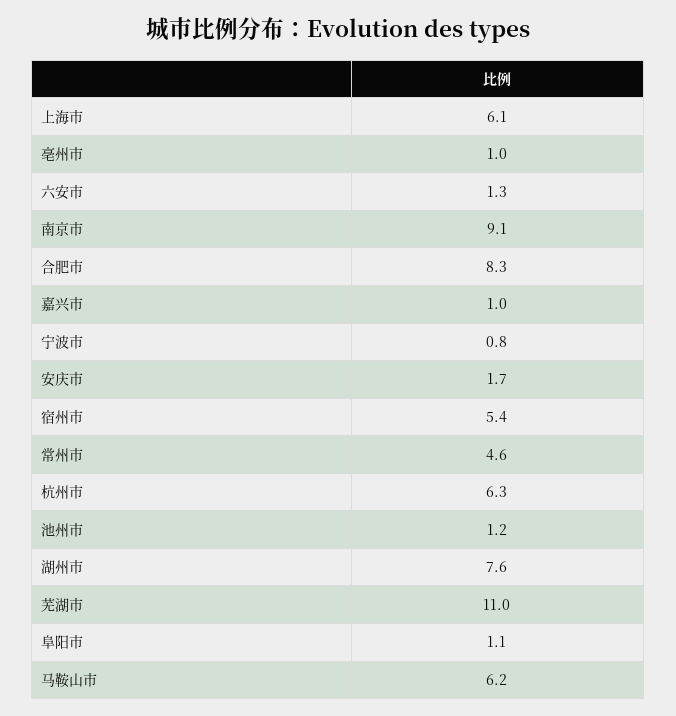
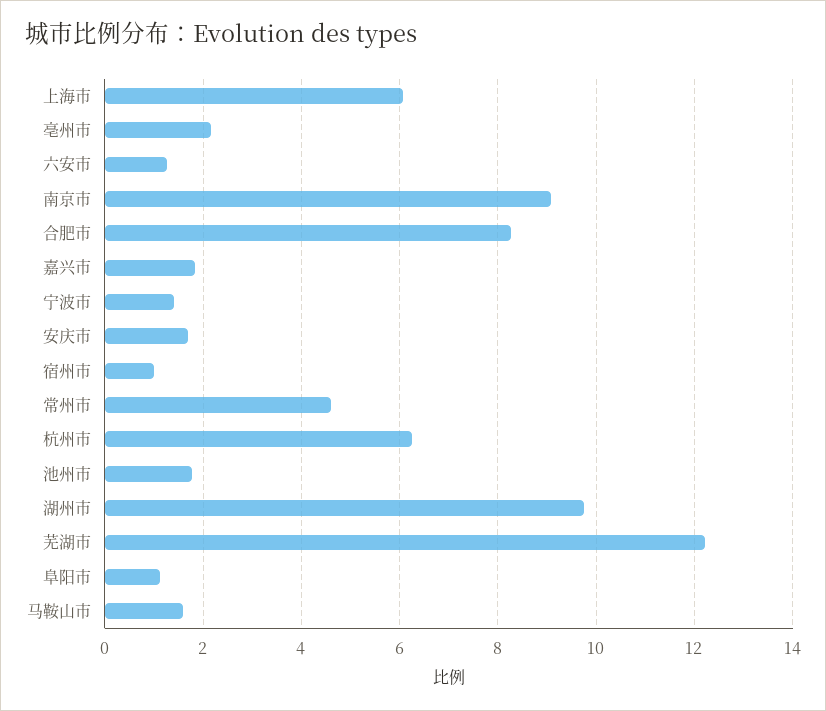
亳州市: 1 -> 2.2
嘉兴市: 1 -> 1.8
宁波市: 0.8 -> 1.4
宿州市: 5.4 -> 1
池州市: 1.2 -> 1.8
湖州市: 7.6 -> 9.8
芜湖市: 11 -> 12.2
马鞍山市: 6.2 -> 1.6

